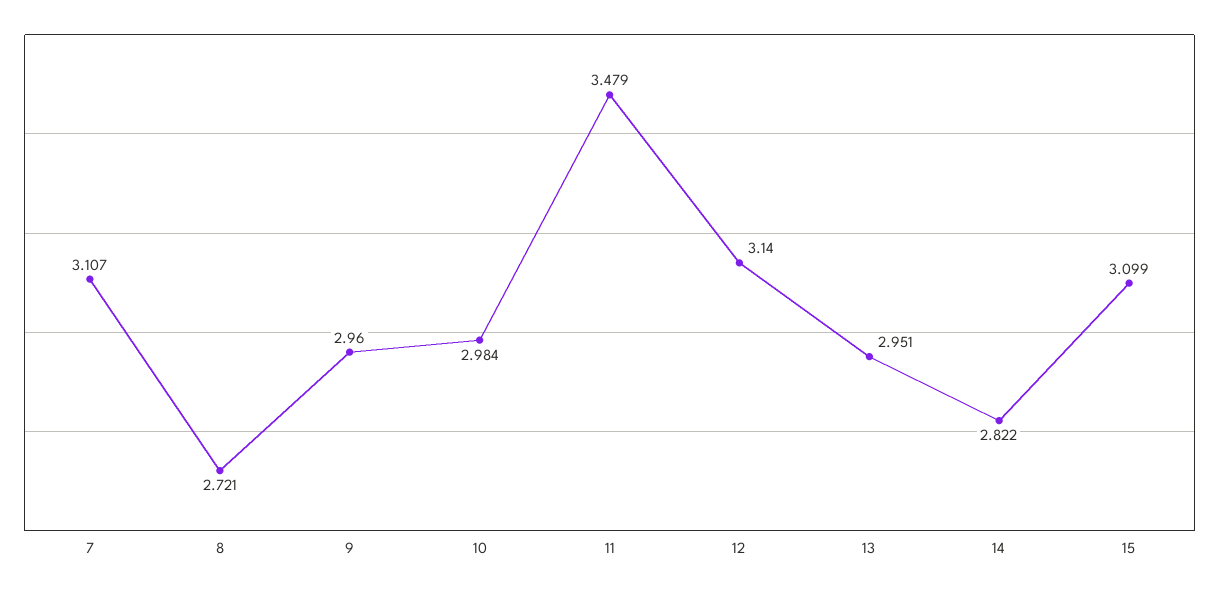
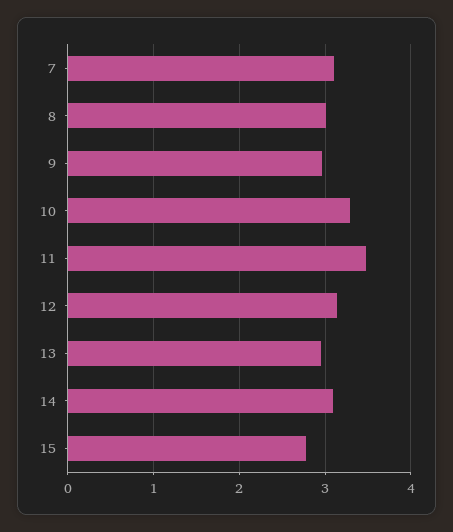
8: 2.721 -> 3
10: 2.984 -> 3.3
14: 2.822 -> 3.1
15: 3.099 -> 2.8

